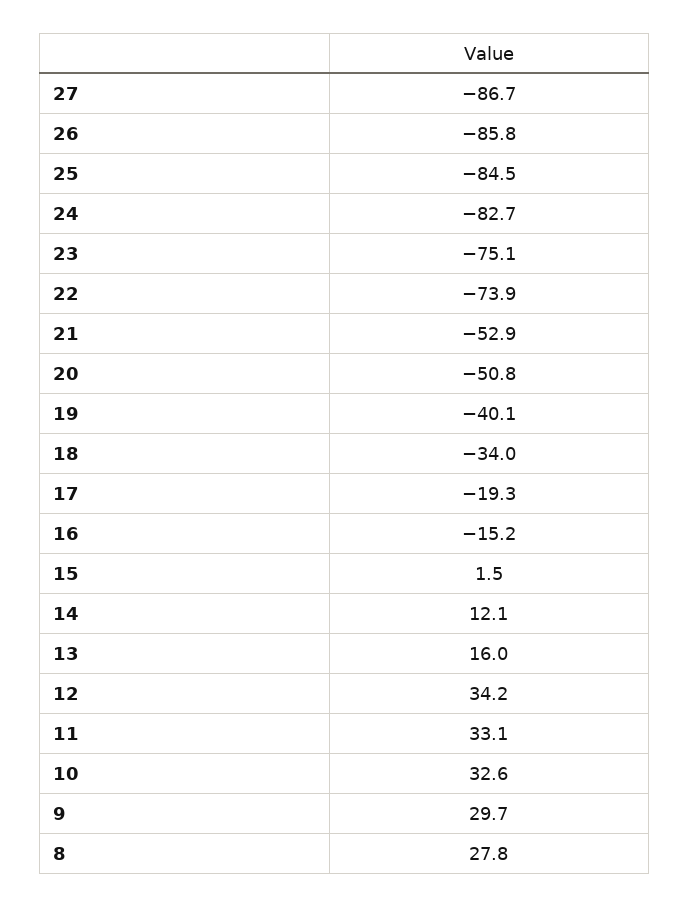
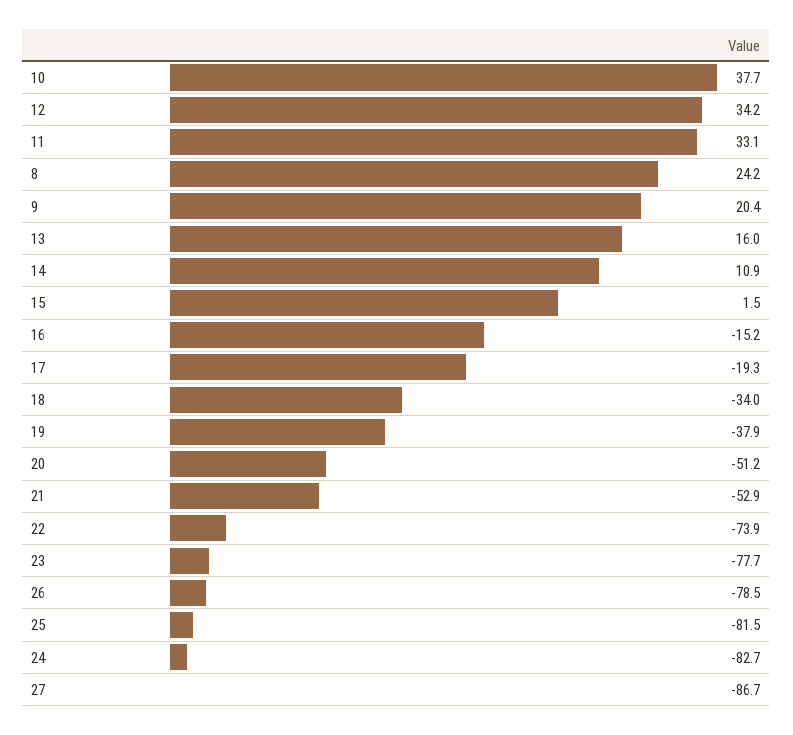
26: -85.8 -> -78.5
25: -84.5 -> -81.5
23: -75.1 -> -77.7
20: -50.8 -> -51.2
19: -40.1 -> -37.9
14: 12.1 -> 10.9
10: 32.6 -> 37.7
9: 29.7 -> 20.4
8: 27.8 -> 24.2

